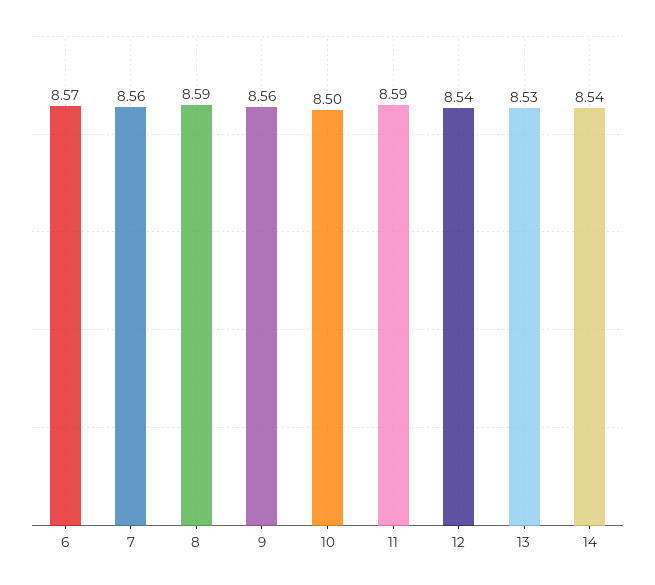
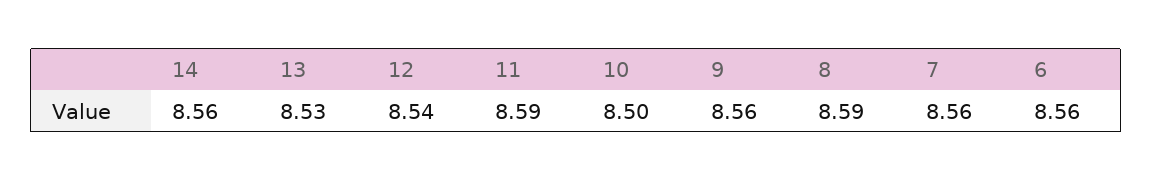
6: 8.57 -> 8.56
14: 8.54 -> 8.56

